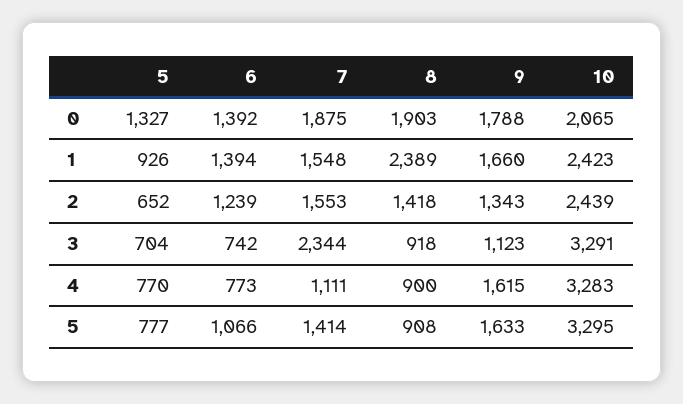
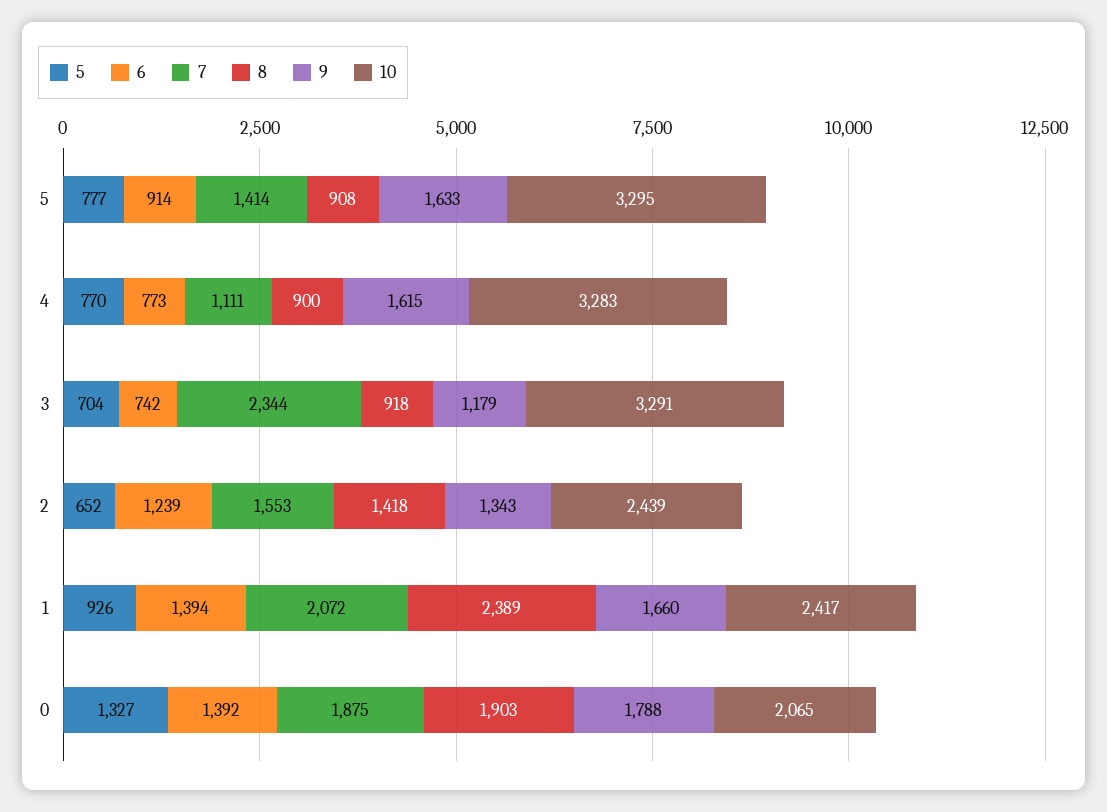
7, 1: 1548 -> 2072
10, 1: 2423 -> 2417
9, 3: 1123 -> 1179
6, 5: 1066 -> 914

